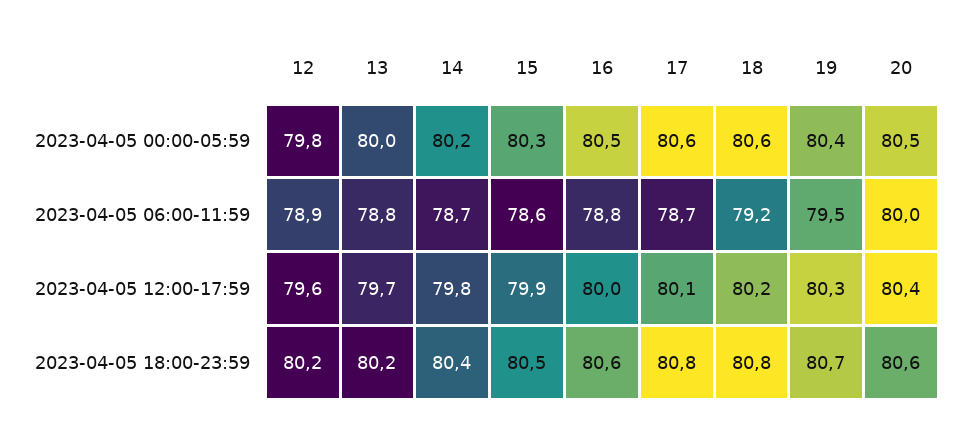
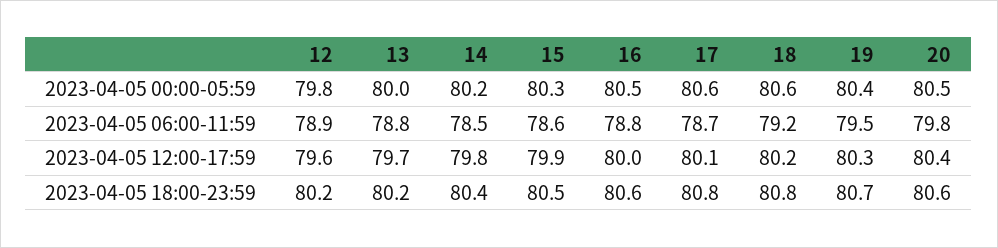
14, 2023-04-05 06:00-11:59: 78.7 -> 78.5
20, 2023-04-05 06:00-11:59: 80 -> 79.8

